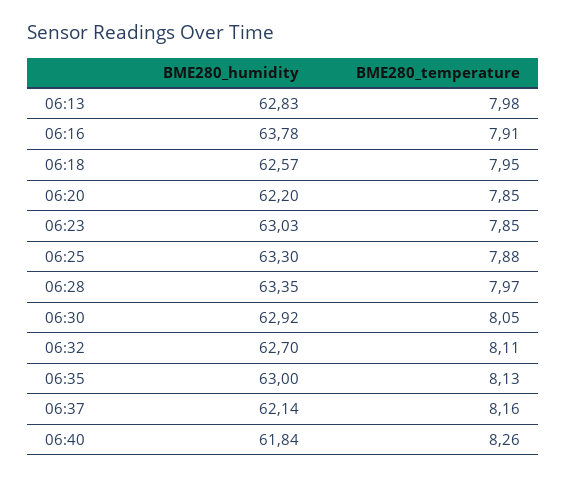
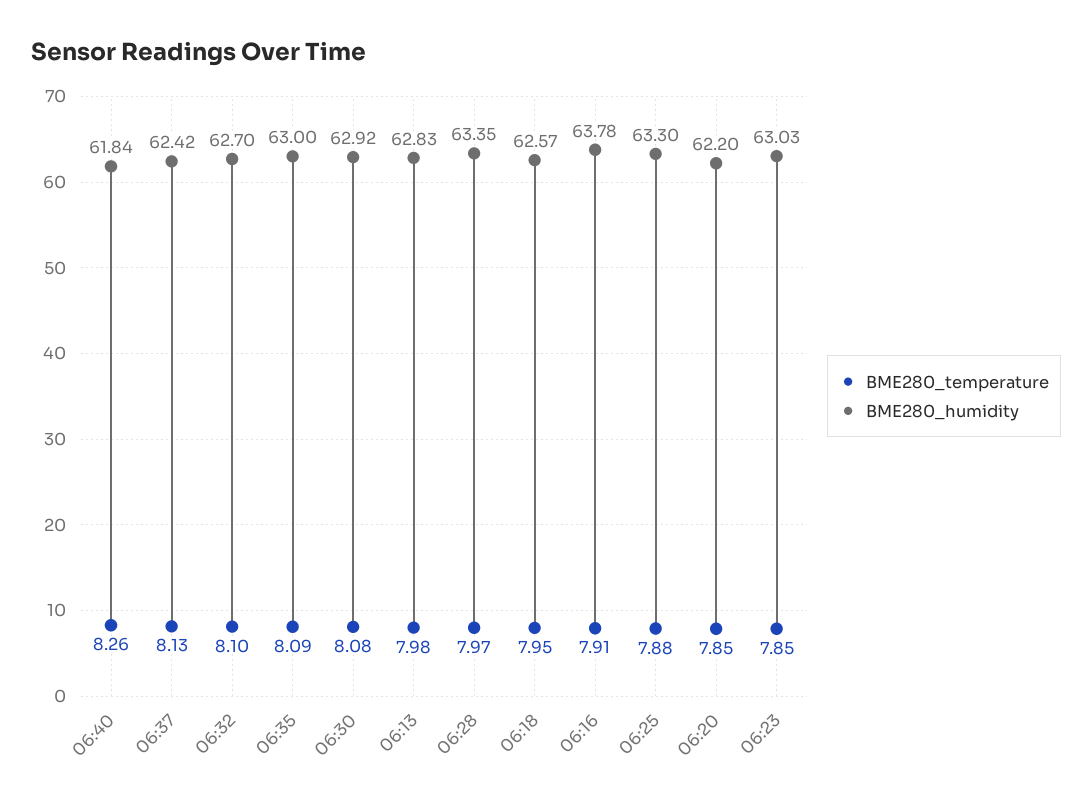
BME280_temperature, 06:30: 8.05 -> 8.08
BME280_temperature, 06:32: 8.11 -> 8.1
BME280_temperature, 06:35: 8.13 -> 8.09
BME280_humidity, 06:37: 62.14 -> 62.42
BME280_temperature, 06:37: 8.16 -> 8.13

